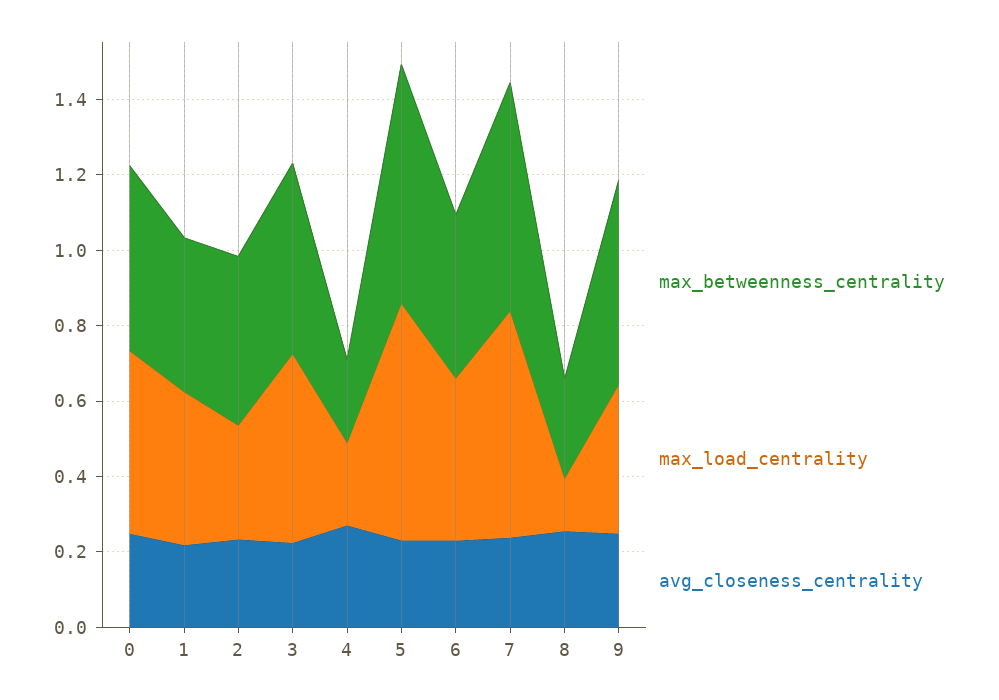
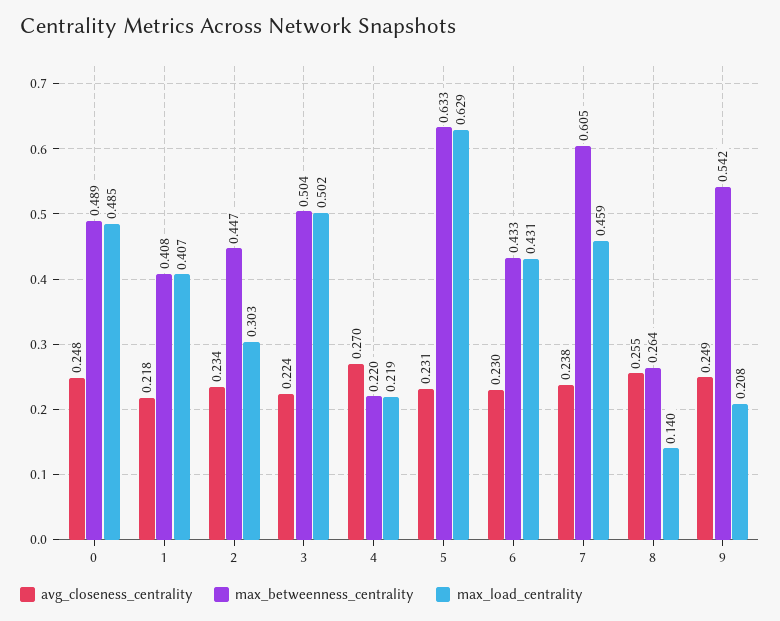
max_load_centrality, 7: 0.6 -> 0.459
max_load_centrality, 9: 0.4 -> 0.208

